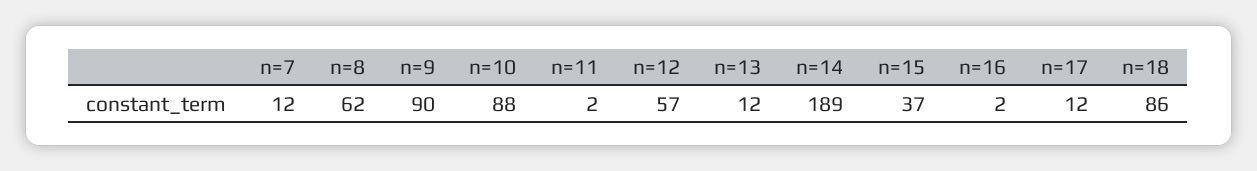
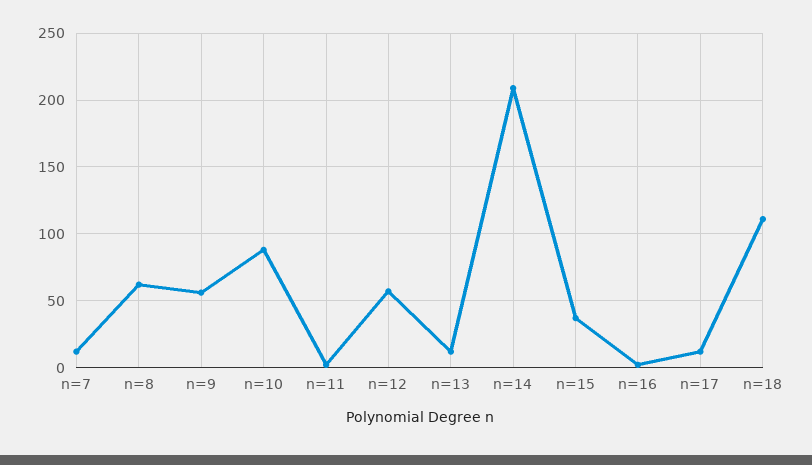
n=9: 90 -> 55
n=14: 189 -> 210
n=18: 86 -> 110

